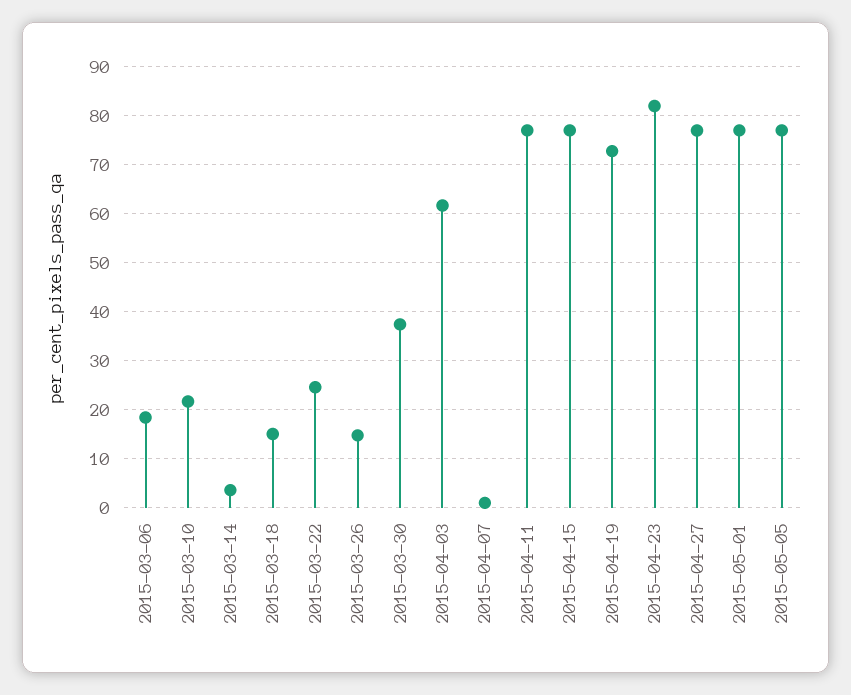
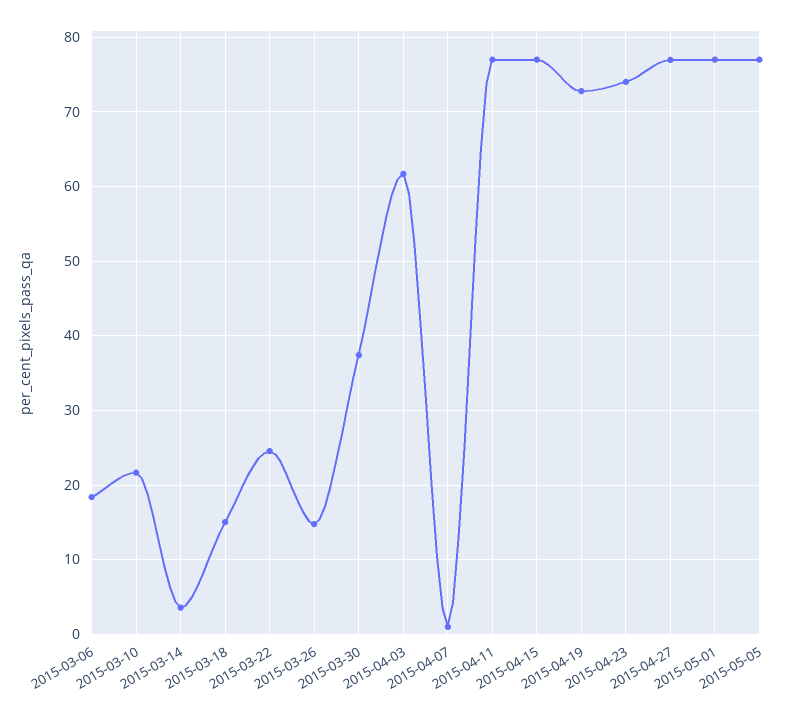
2015-04-23: 82 -> 74

